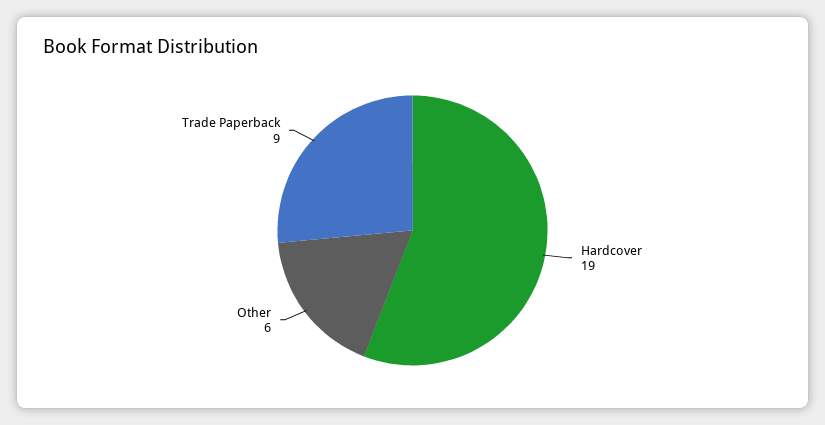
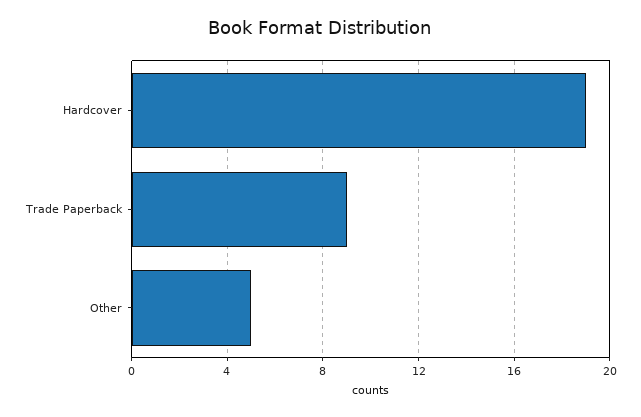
Other: 6 -> 5

